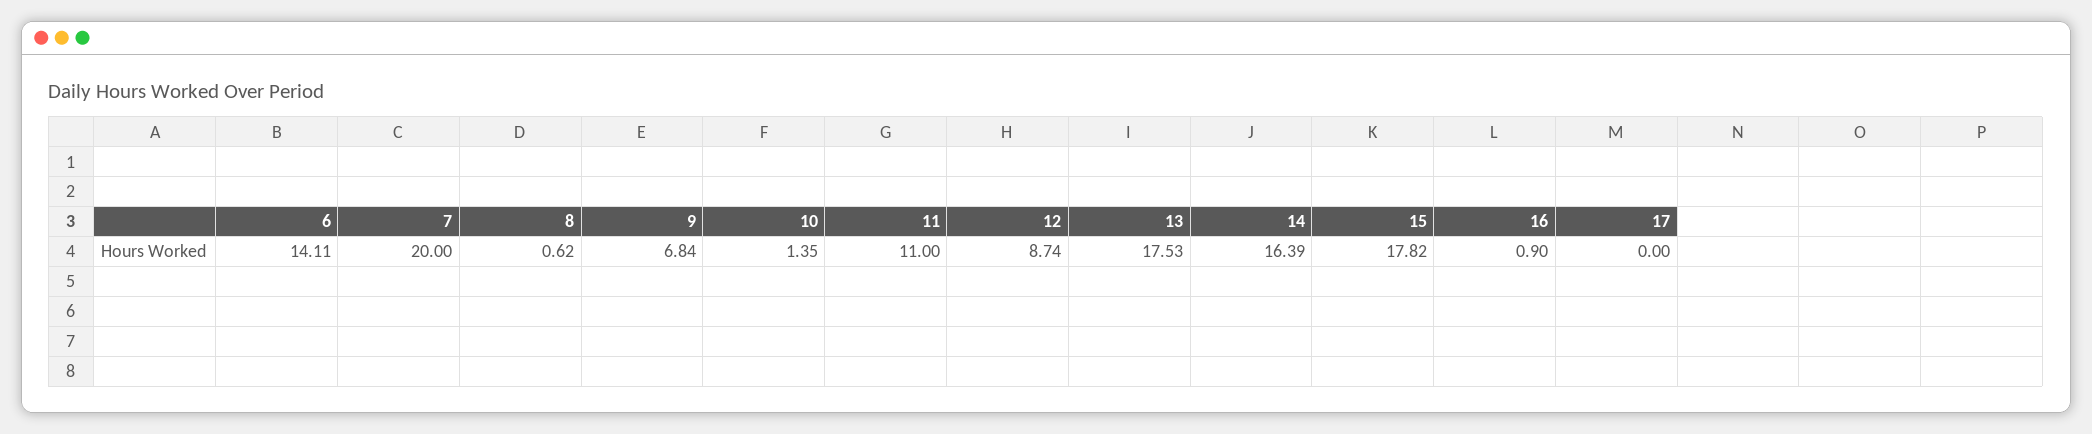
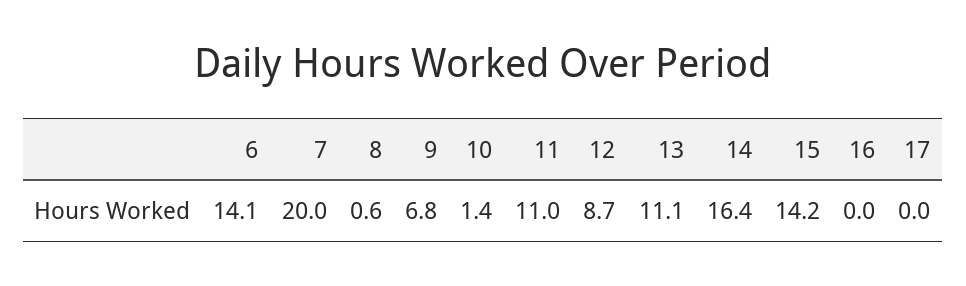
13: 17.53 -> 11.1
15: 17.82 -> 14.2
16: 0.9 -> 0

